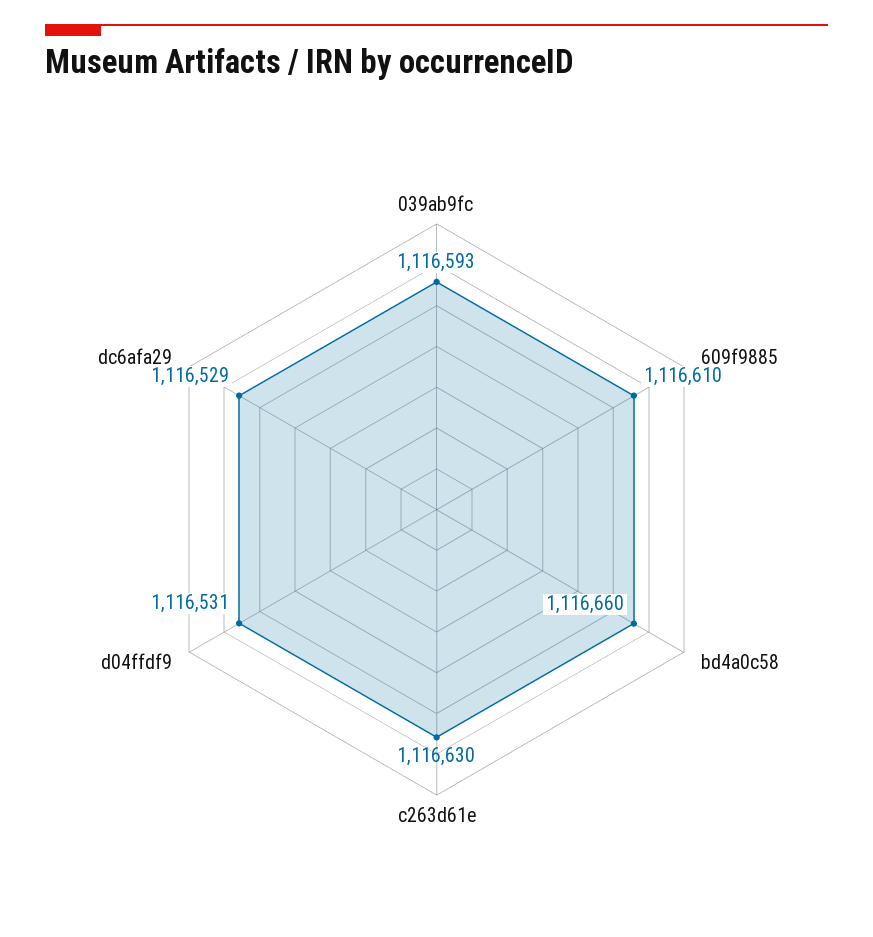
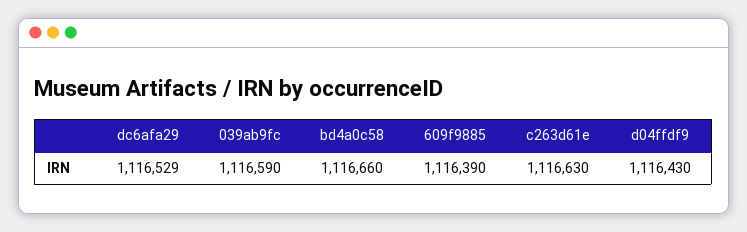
039ab9fc: 1116593 -> 1116590
609f9885: 1116610 -> 1116390
d04ffdf9: 1116531 -> 1116430

